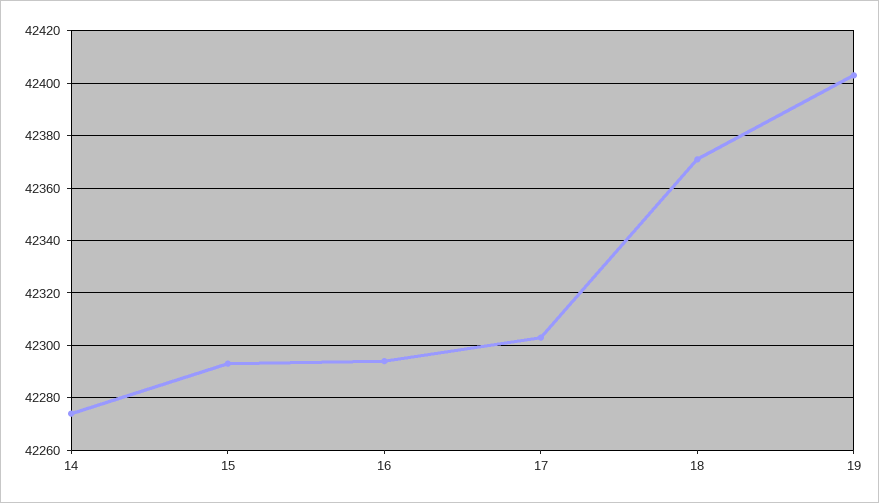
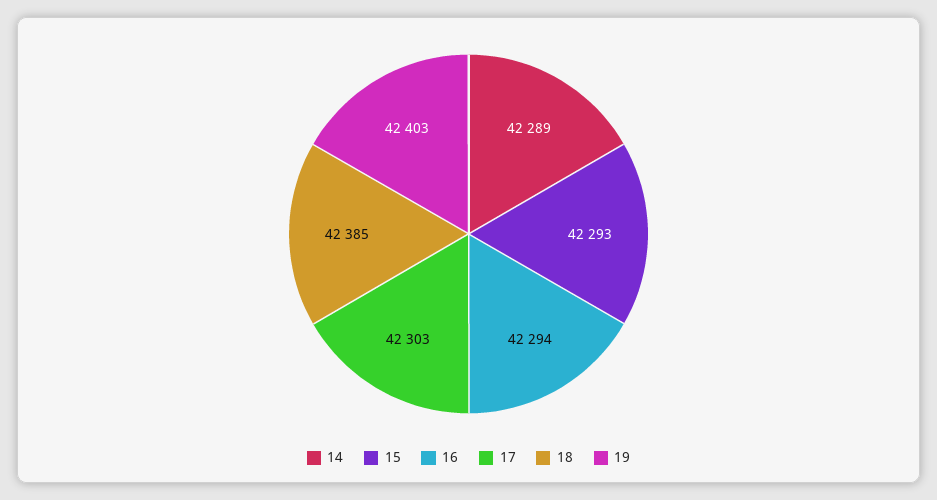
14: 42275 -> 42289
18: 42370 -> 42385

